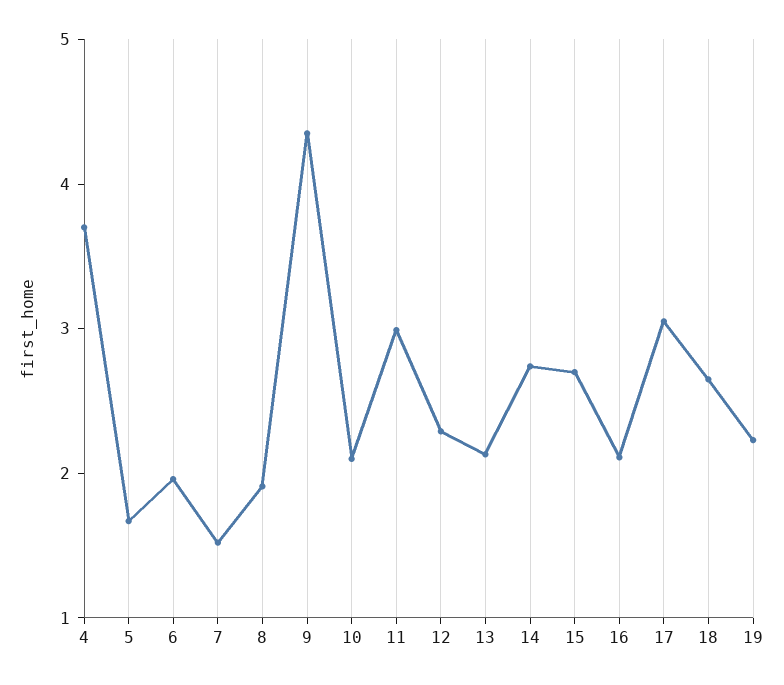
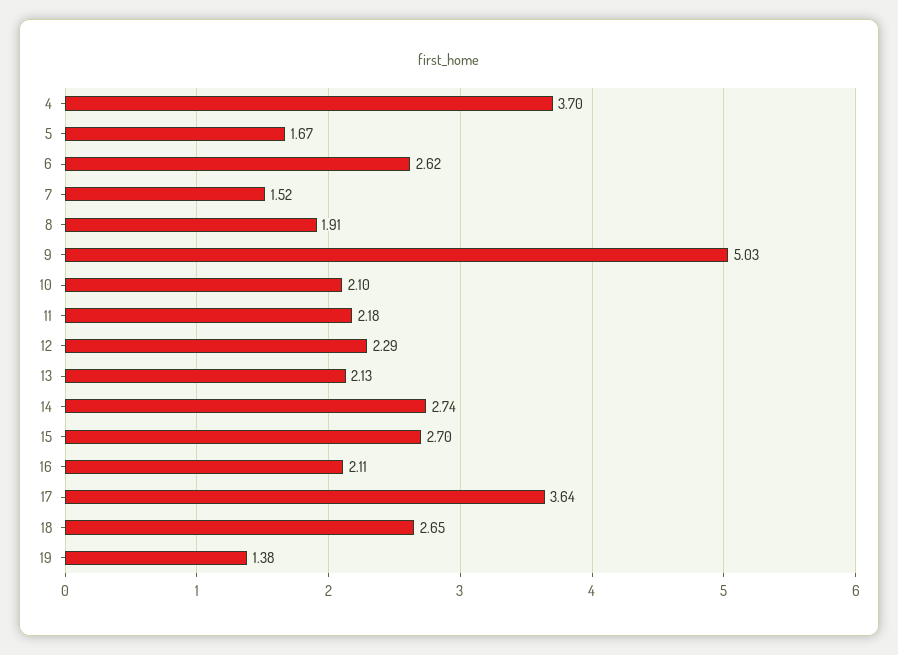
6: 2 -> 2.62
9: 4.4 -> 5.03
11: 3 -> 2.18
17: 3 -> 3.64
19: 2.2 -> 1.38

